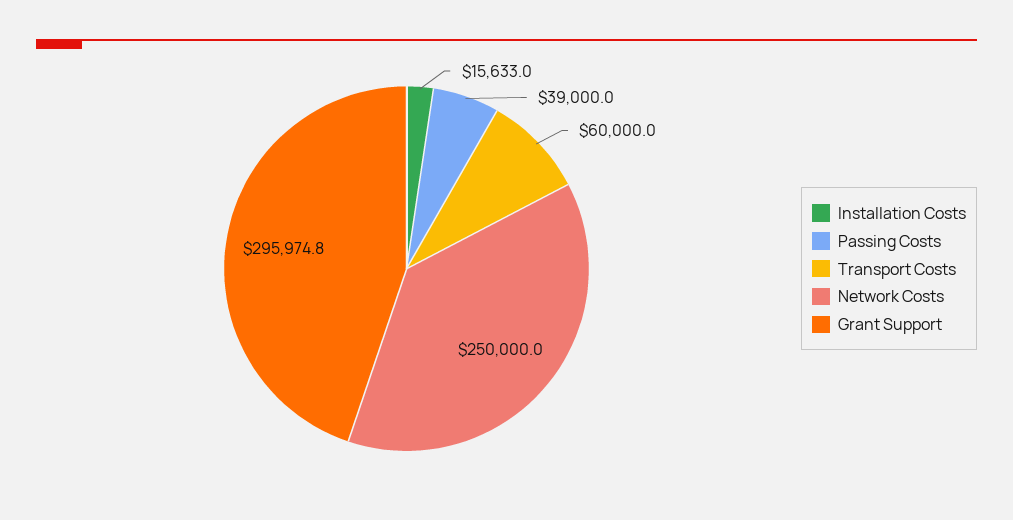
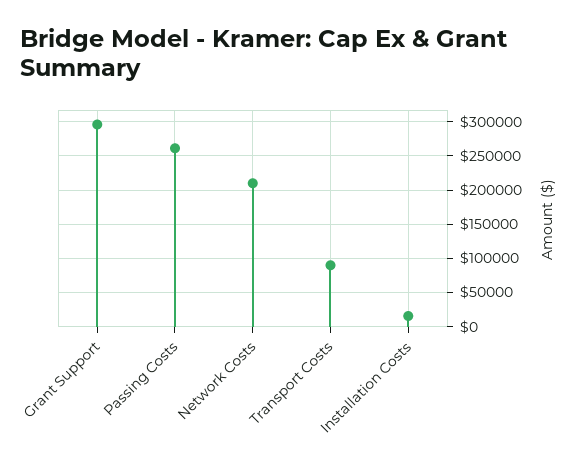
Passing Costs: 39000 -> 260000
Transport Costs: 60000 -> 90000
Network Costs: 250000 -> 210000

